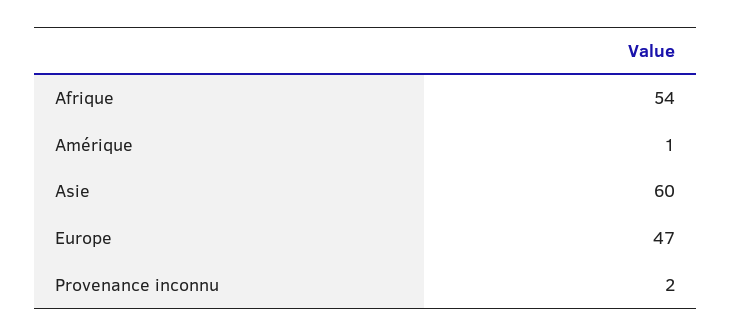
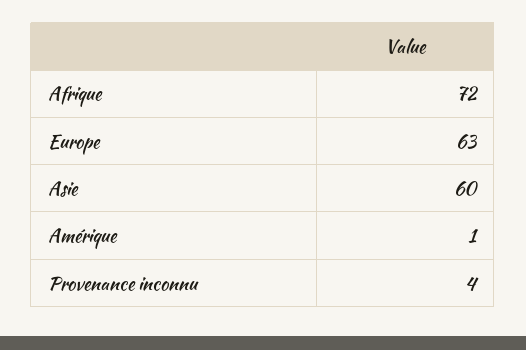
Afrique: 54 -> 72
Europe: 47 -> 63
Provenance inconnu: 2 -> 4

